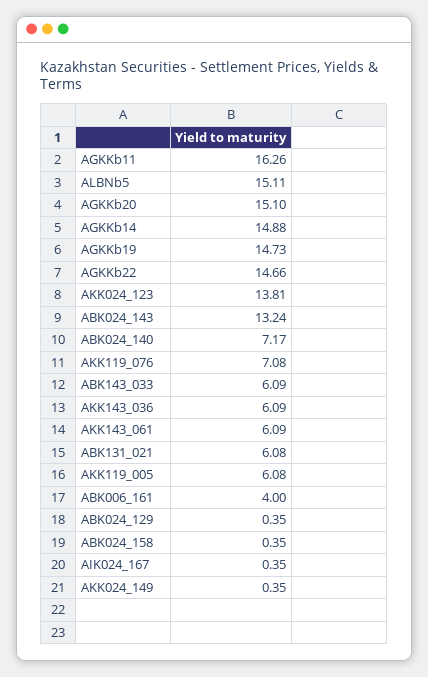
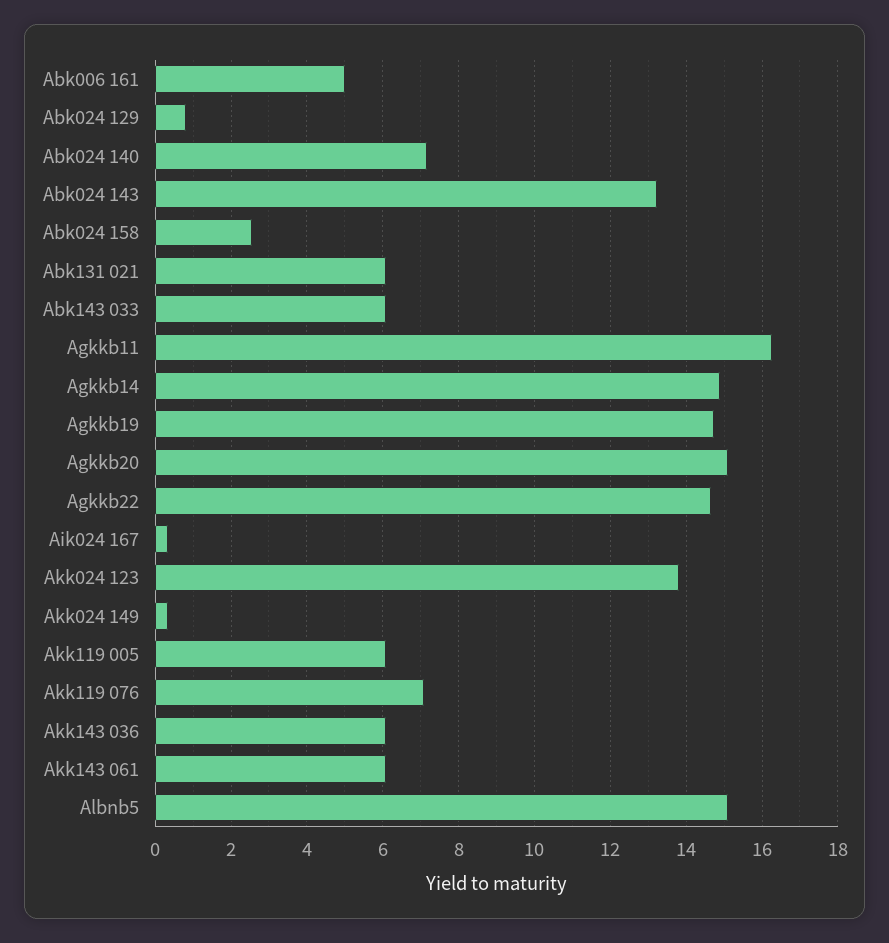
ABK006_161: 4 -> 5
ABK024_129: 0.35 -> 0.8
ABK024_158: 0.35 -> 2.6

